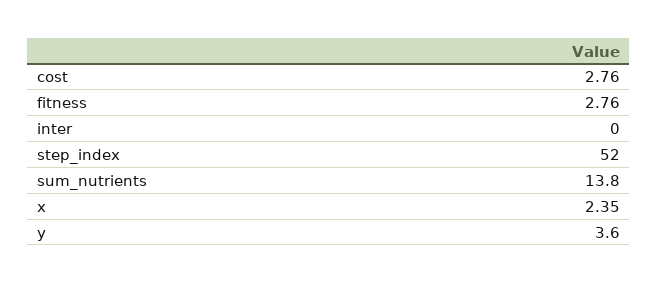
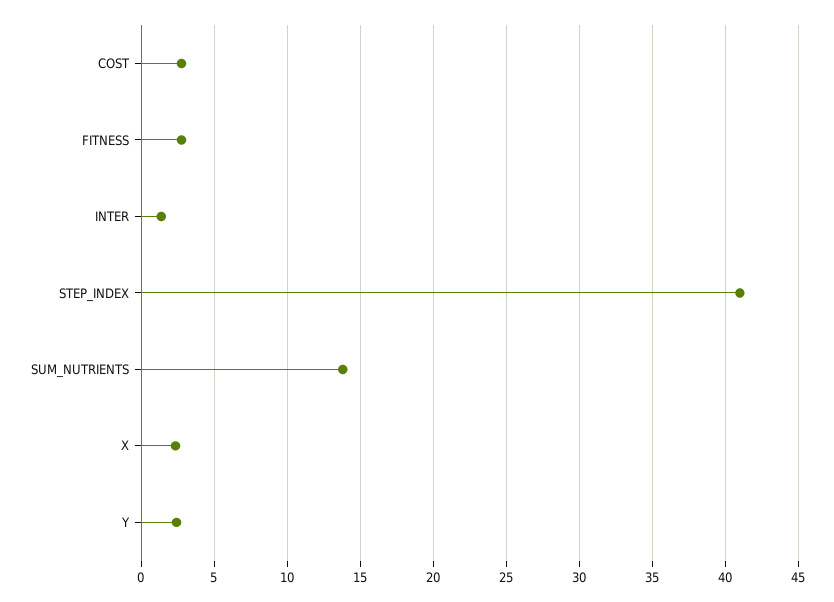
inter: 0 -> 1.5
step_index: 52 -> 41
y: 3.6 -> 2.5

